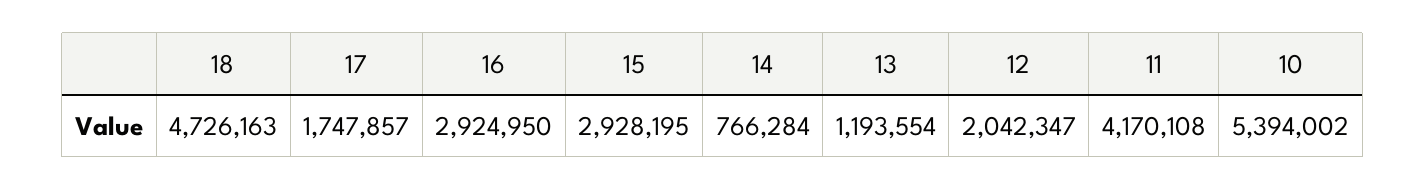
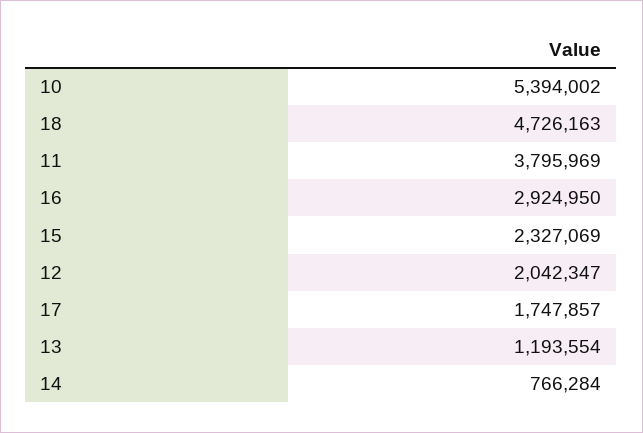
15: 2928195 -> 2327069
11: 4170108 -> 3795969

